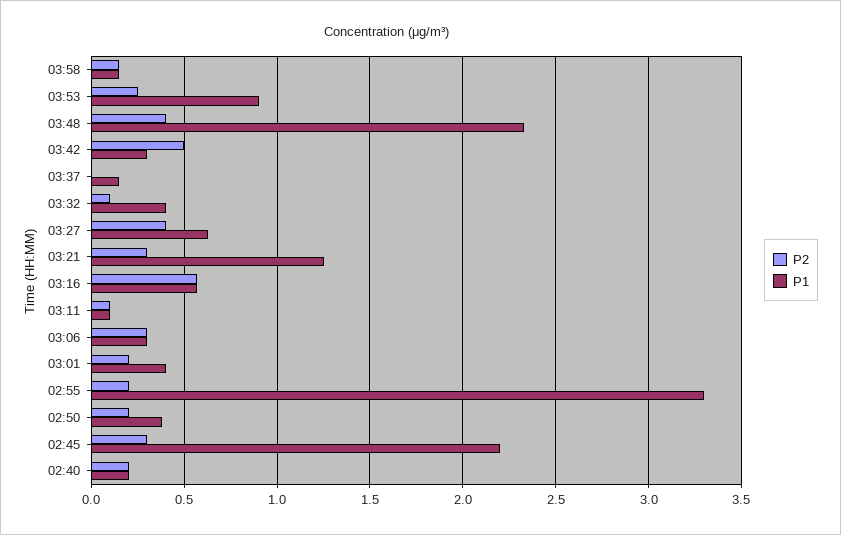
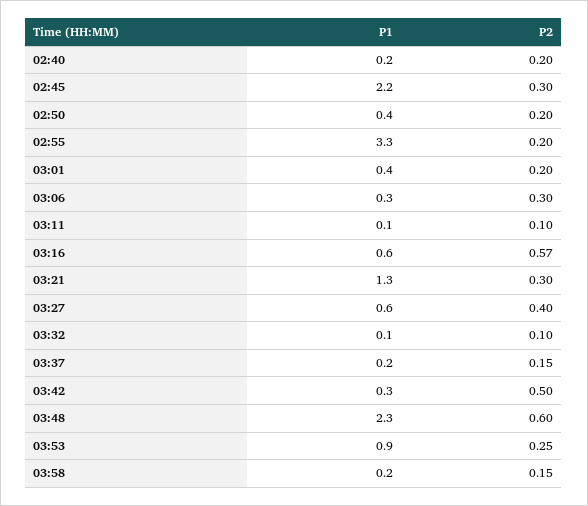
P2, 03:48: 0.4 -> 0.6
P2, 03:37: 0 -> 0.15
P1, 03:32: 0.4 -> 0.1

